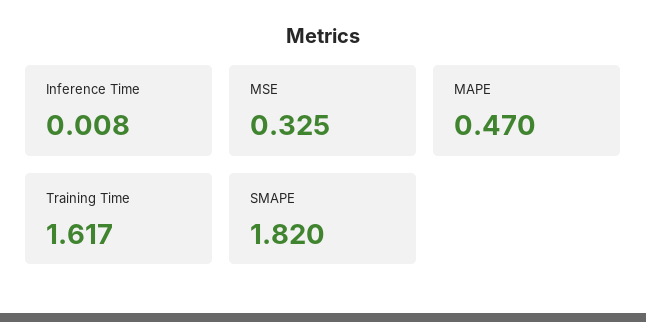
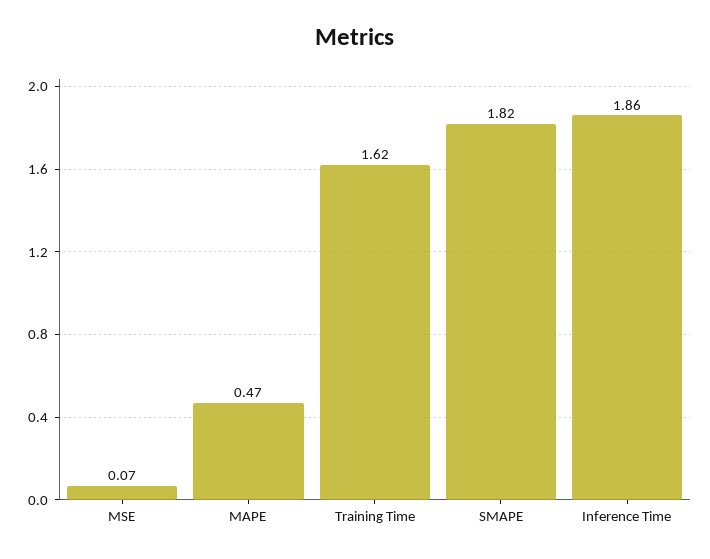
Inference Time: 0.008 -> 1.86
MSE: 0.325 -> 0.07

